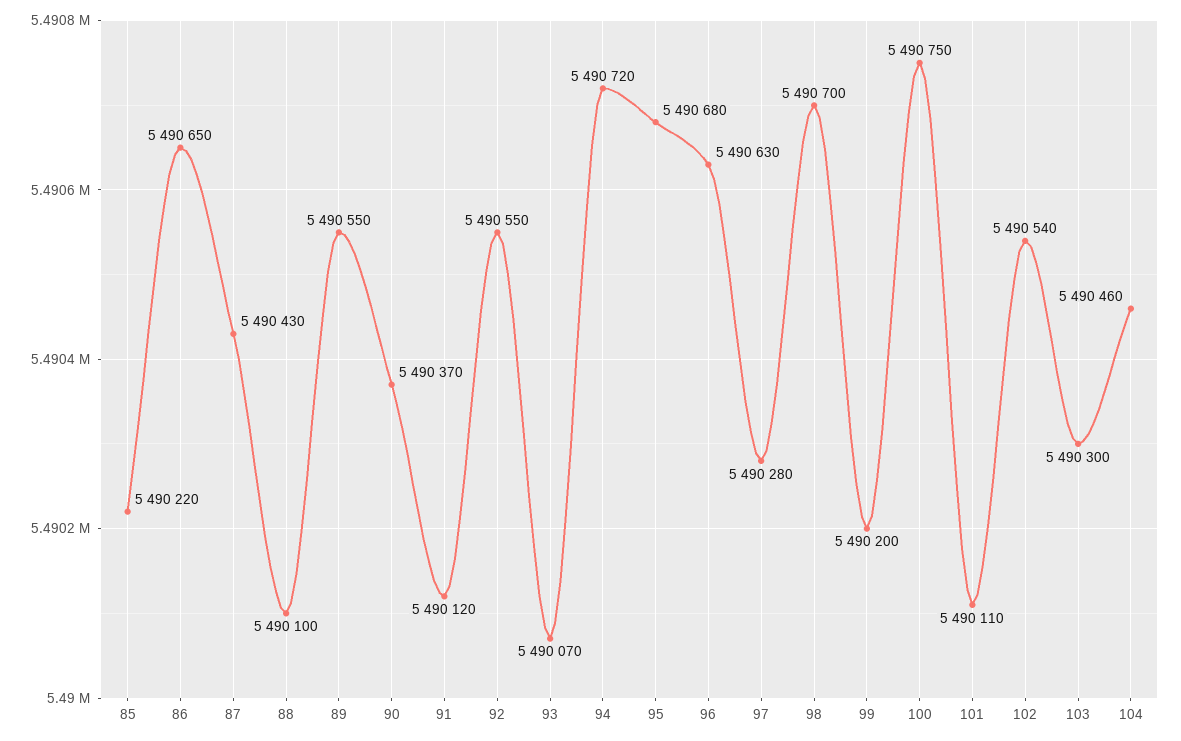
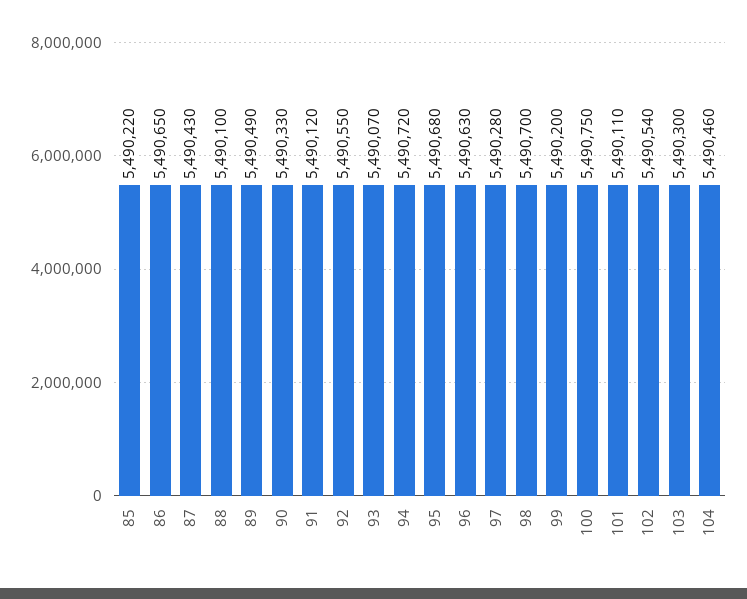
89: 5490550 -> 5490490
90: 5490370 -> 5490330

